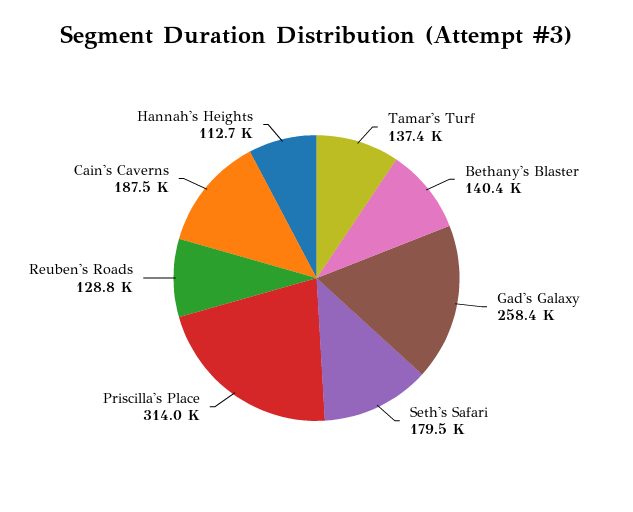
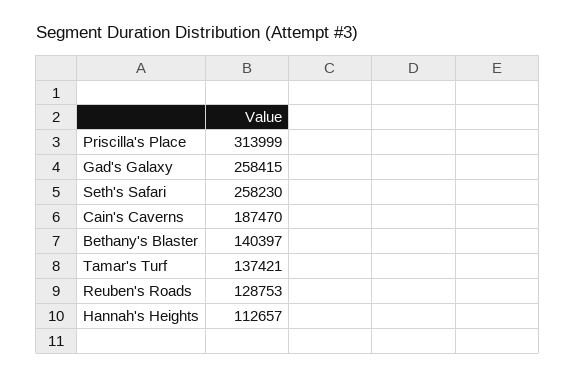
Seth's Safari: 179500 -> 258230

